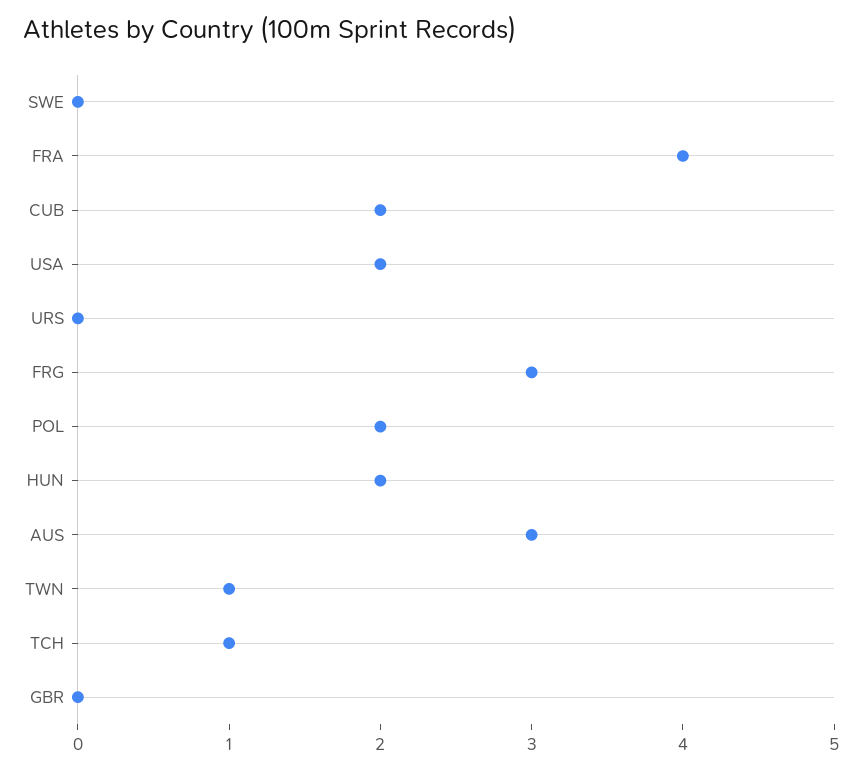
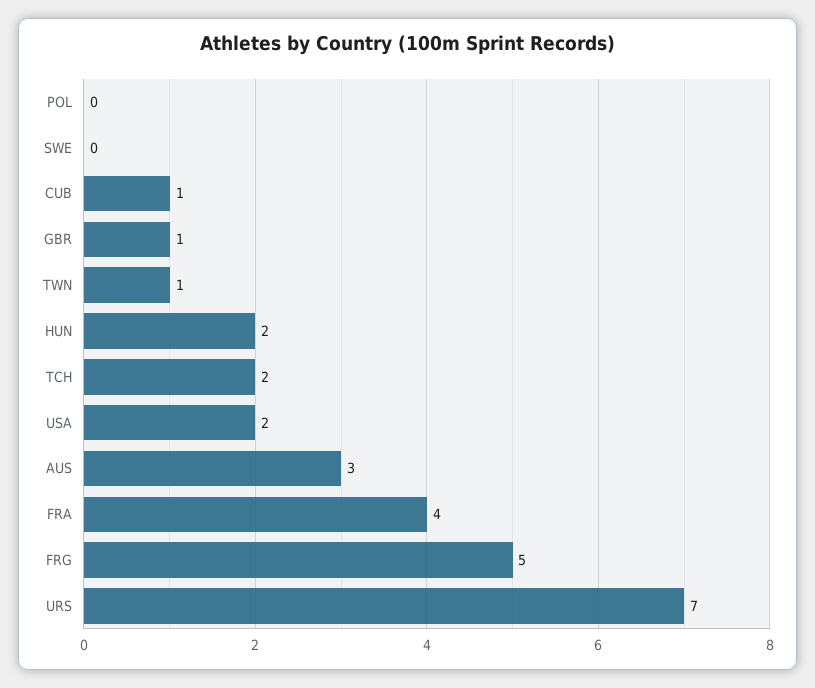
CUB: 2 -> 1
URS: 0 -> 7
FRG: 3 -> 5
POL: 2 -> 0
TCH: 1 -> 2
GBR: 0 -> 1

